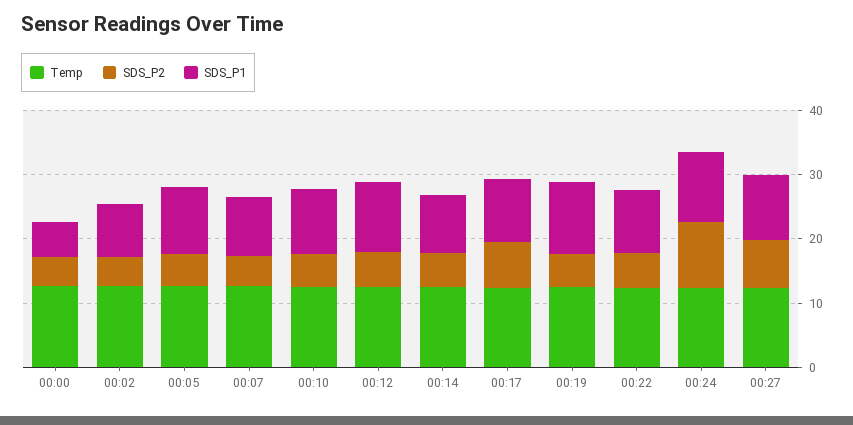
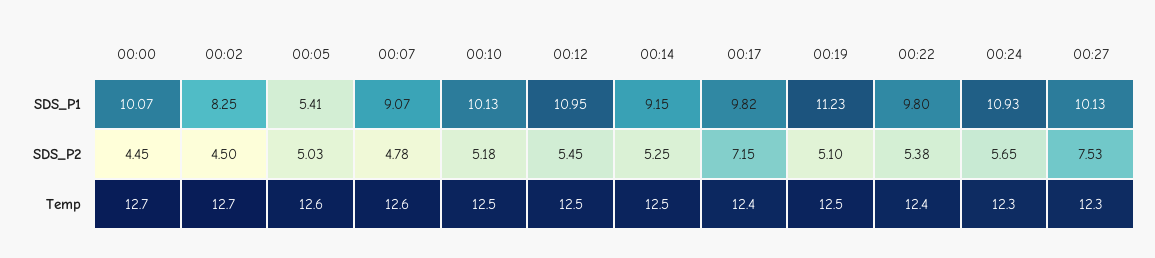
SDS_P1, 00:00: 6 -> 10.07
SDS_P1, 00:05: 10 -> 5.41
SDS_P2, 00:24: 10 -> 5.65

